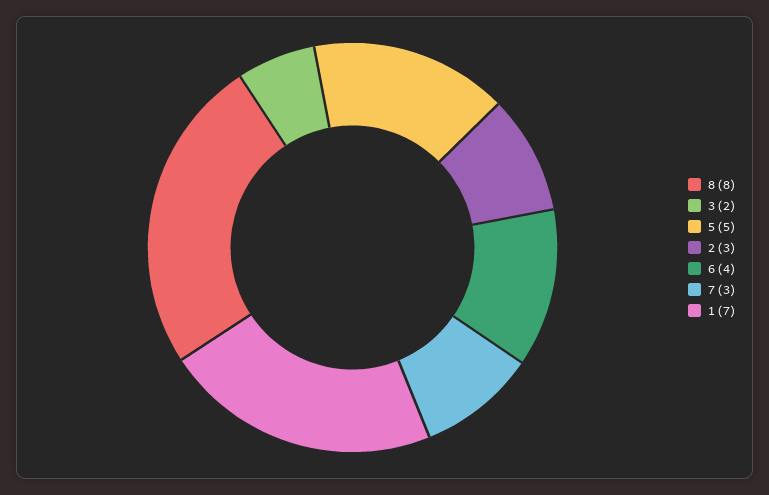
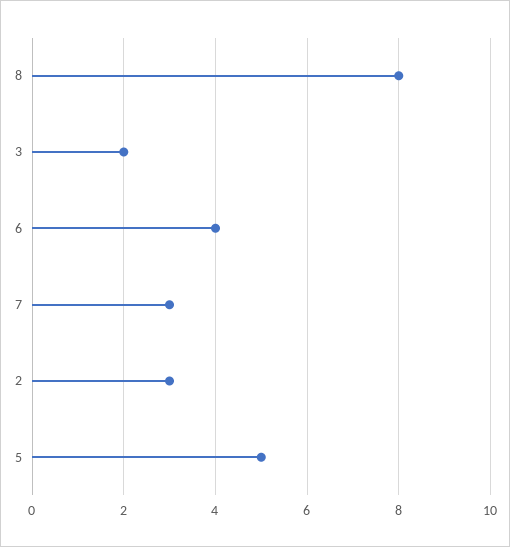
1: 7 -> none

